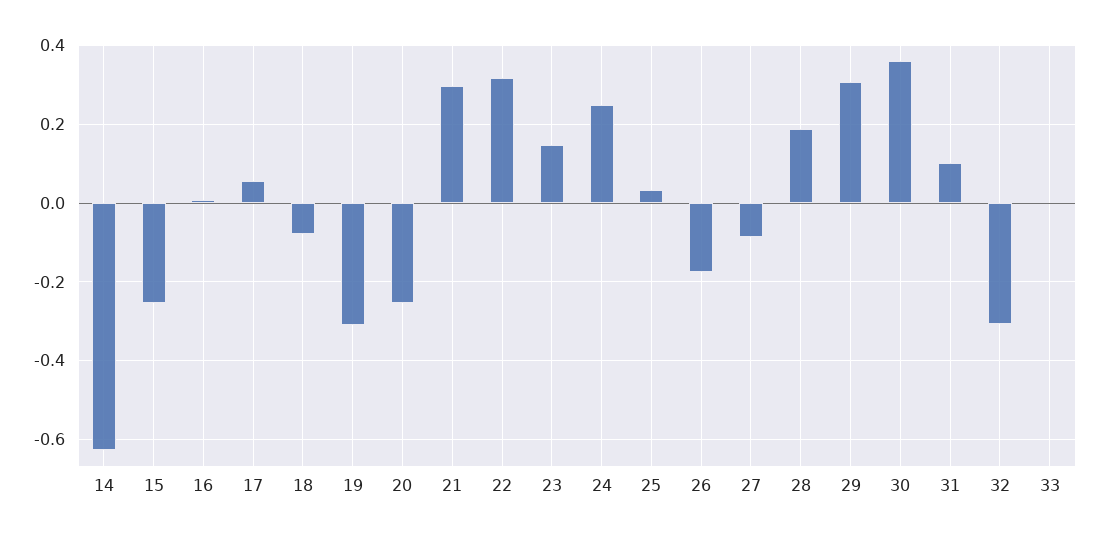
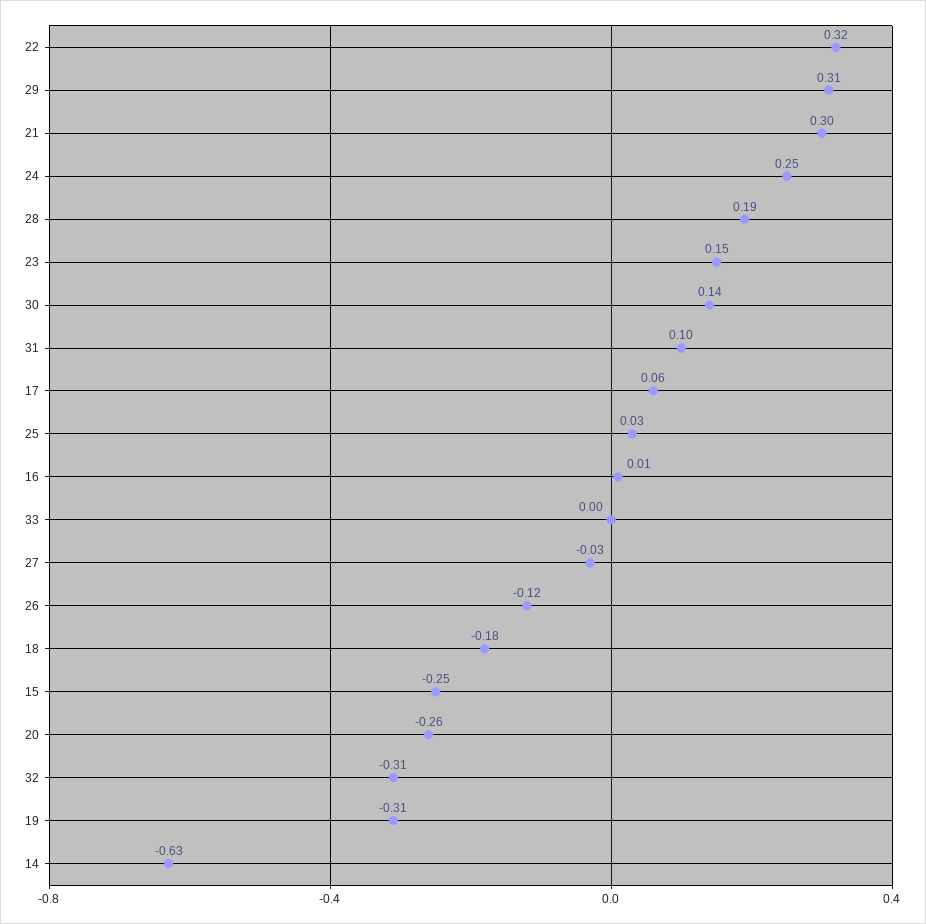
18: -0.08 -> -0.18
26: -0.18 -> -0.12
27: -0.08 -> -0.03
30: 0.36 -> 0.14

